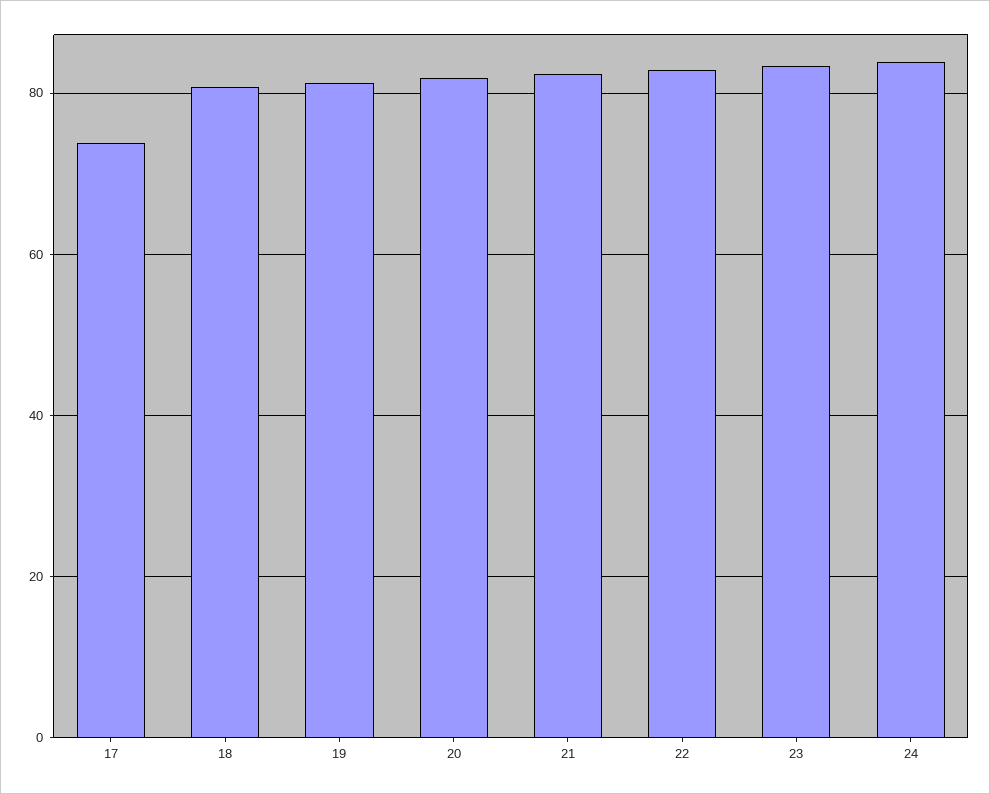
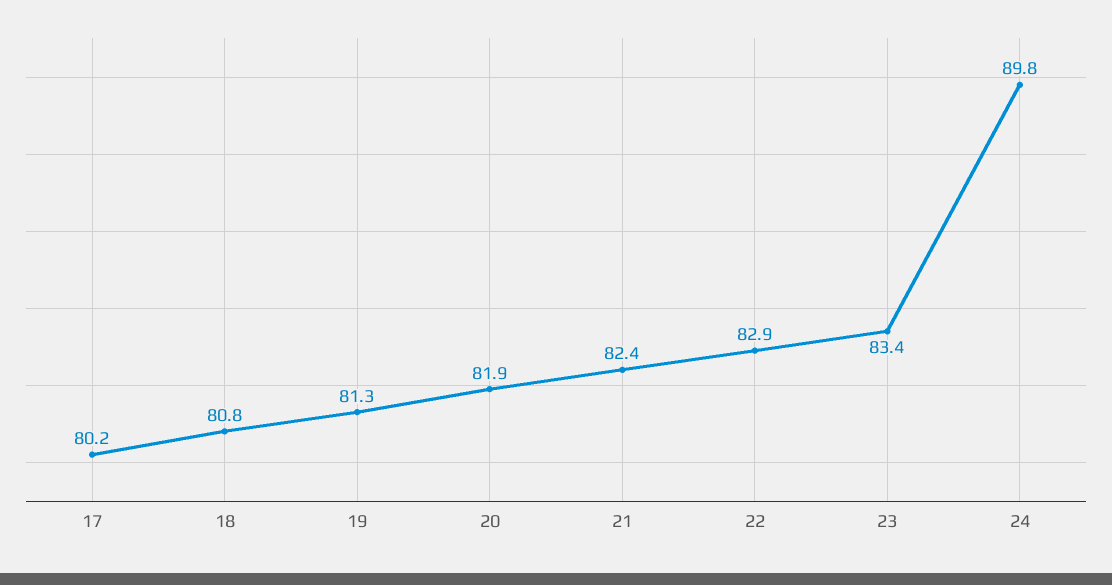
17: 74 -> 80.2
24: 84 -> 89.8

